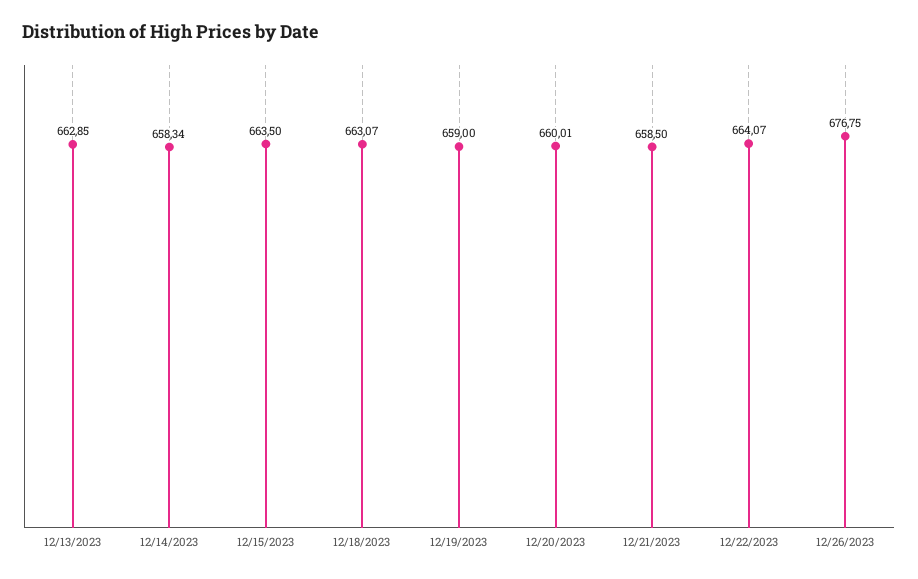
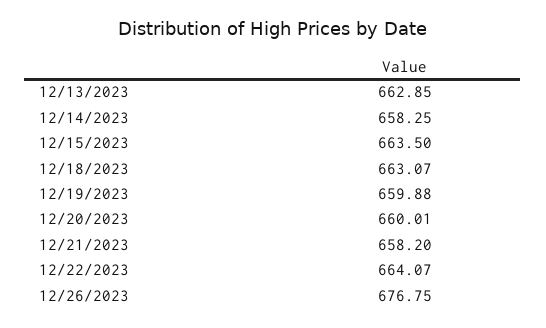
12/14/2023: 658.34 -> 658.25
12/19/2023: 659 -> 659.88
12/21/2023: 658.5 -> 658.2

